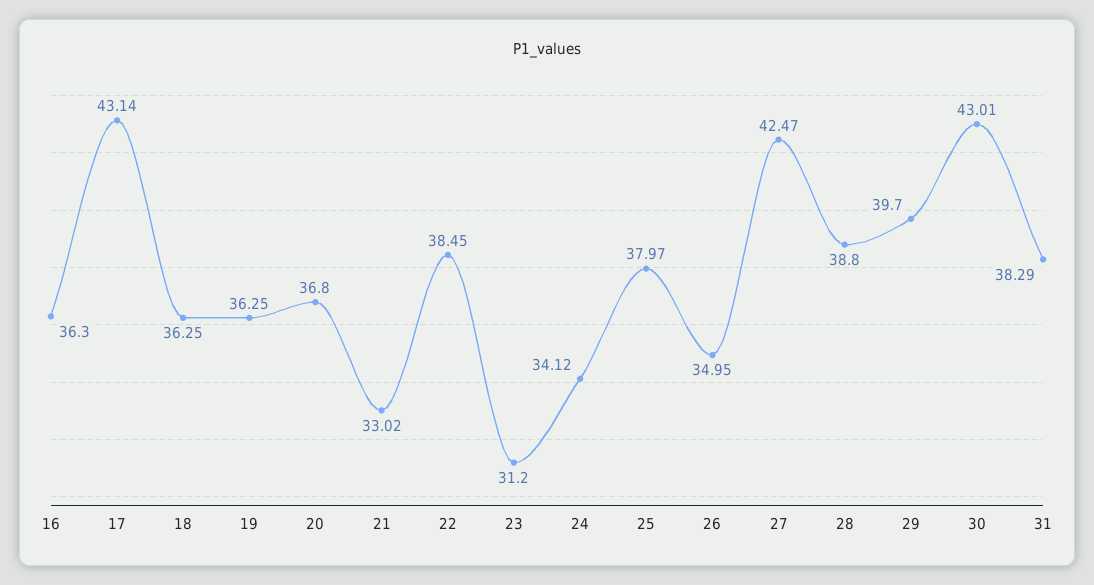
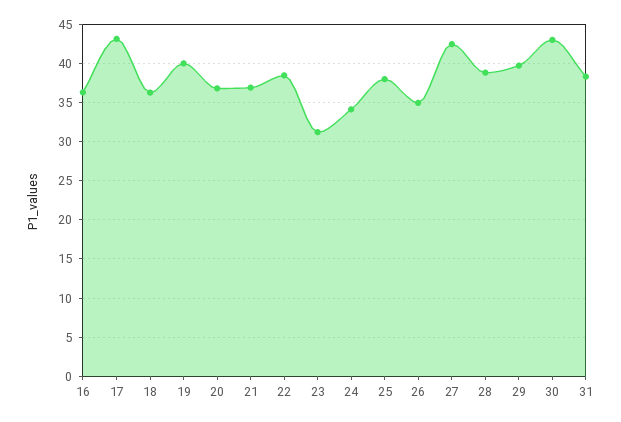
19: 36.25 -> 40
21: 33.02 -> 37

